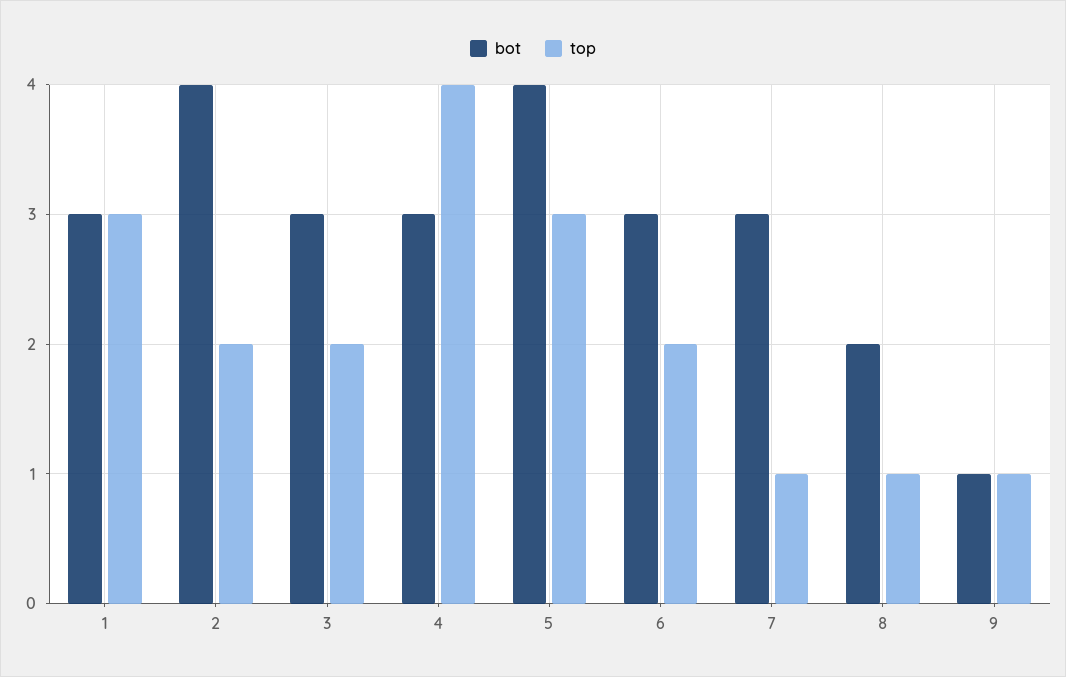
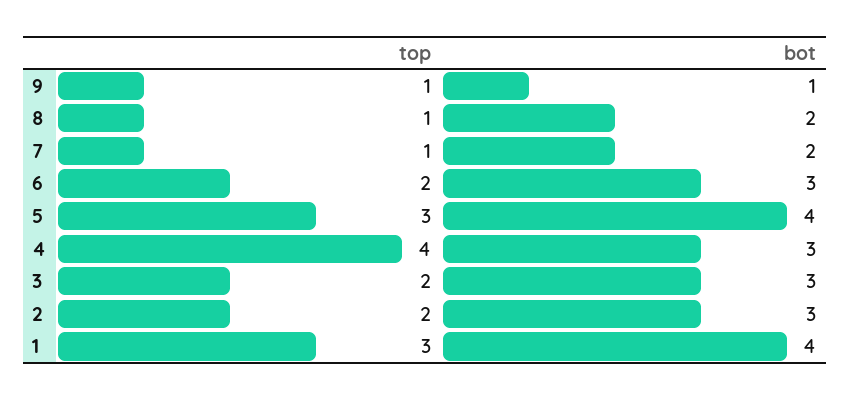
bot, 1: 3 -> 4
bot, 2: 4 -> 3
bot, 7: 3 -> 2

